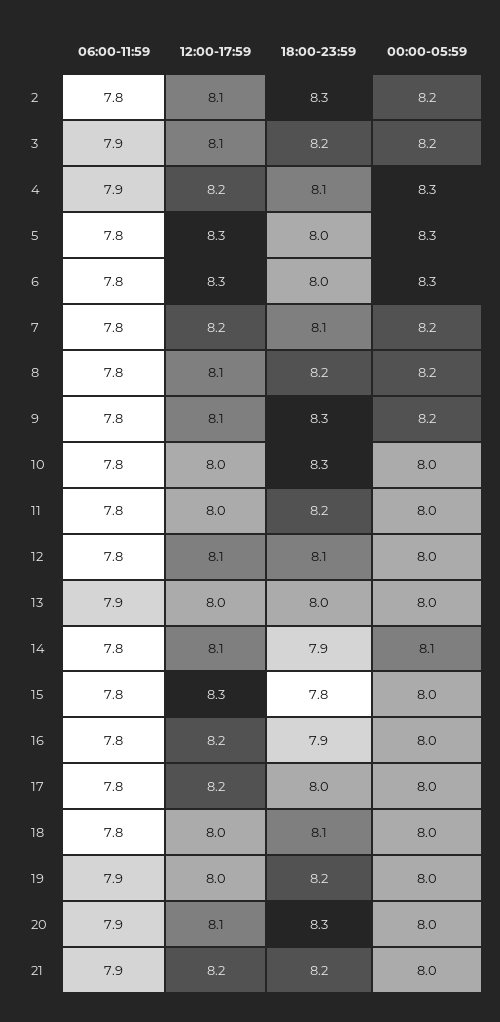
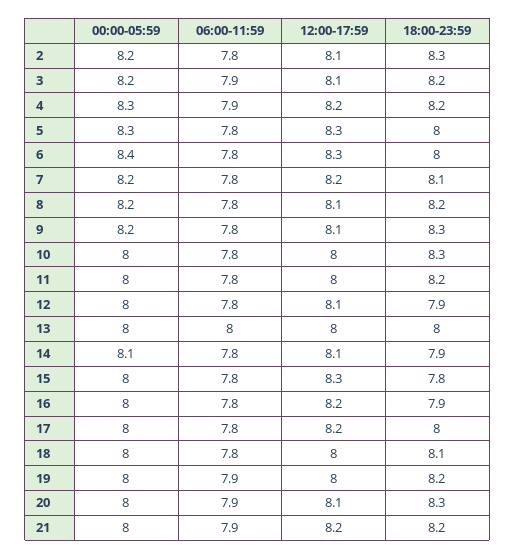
18:00-23:59, 4: 8.1 -> 8.2
00:00-05:59, 6: 8.3 -> 8.4
18:00-23:59, 12: 8.1 -> 7.9
06:00-11:59, 13: 7.9 -> 8

